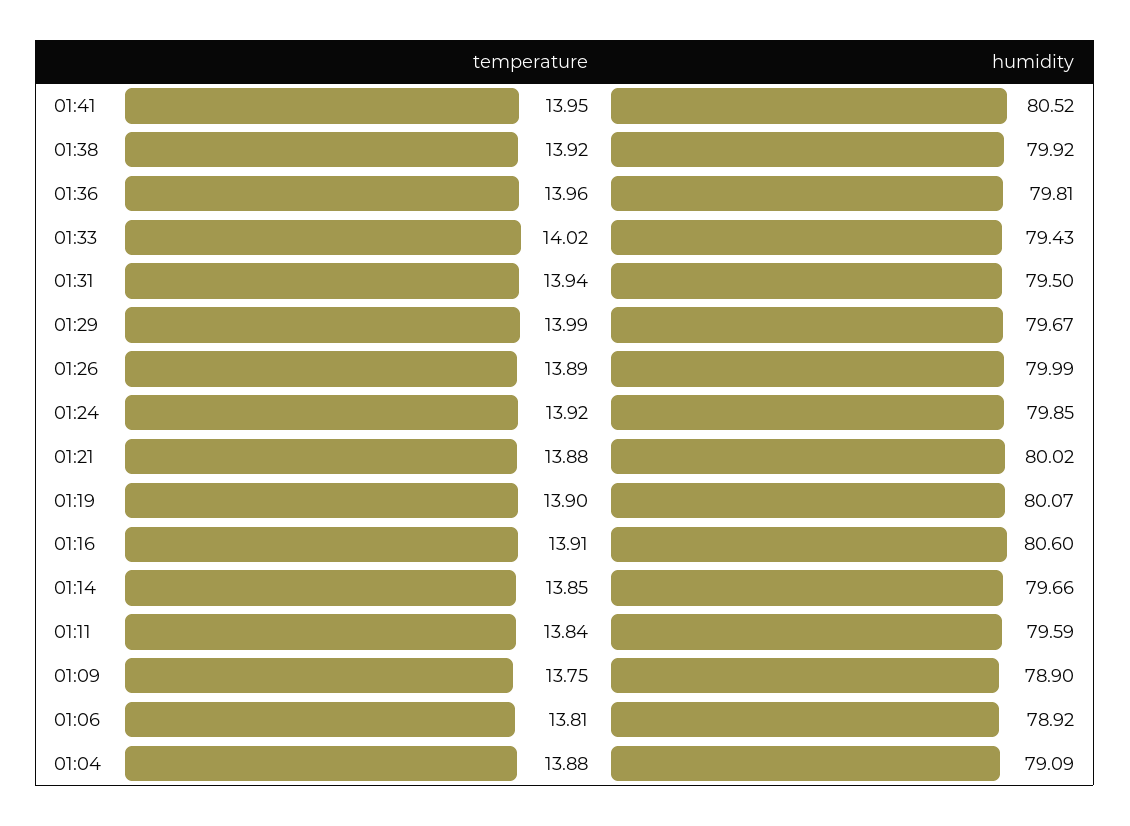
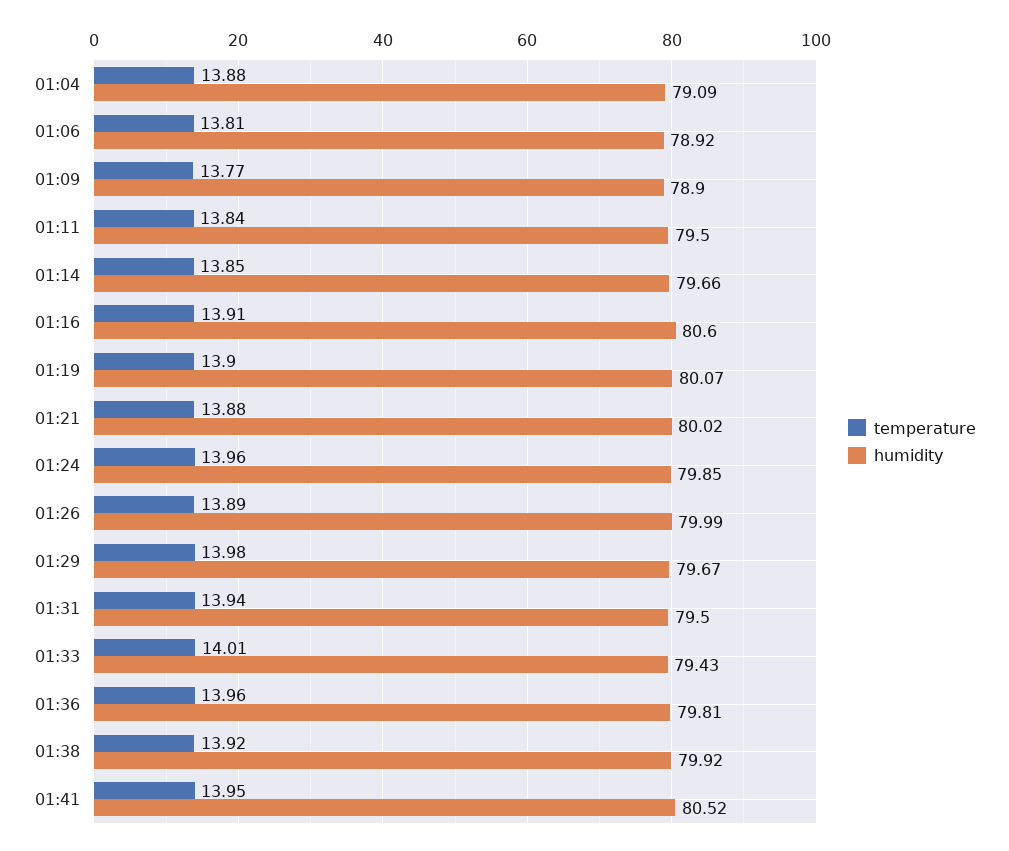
temperature, 01:33: 14.02 -> 14.01
temperature, 01:29: 13.99 -> 13.98
temperature, 01:24: 13.92 -> 13.96
humidity, 01:11: 79.59 -> 79.5
temperature, 01:09: 13.75 -> 13.77

